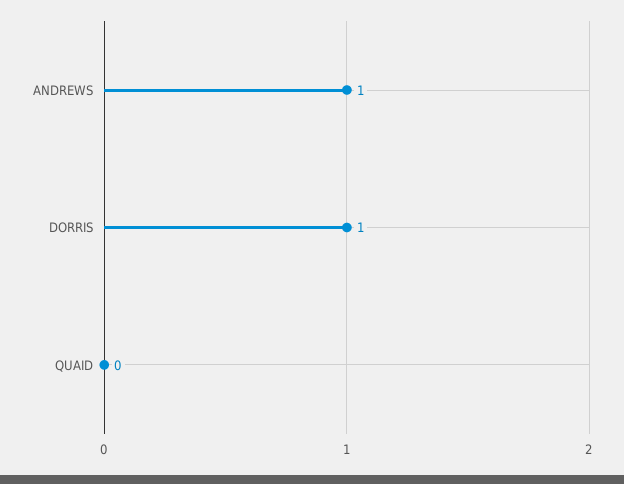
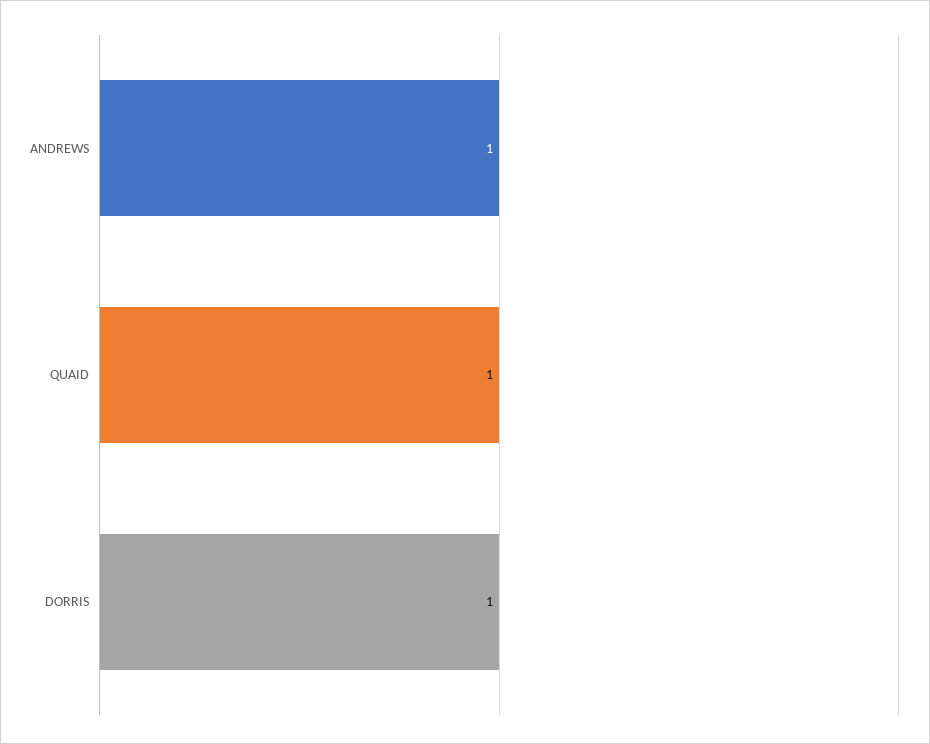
QUAID: 0 -> 1

